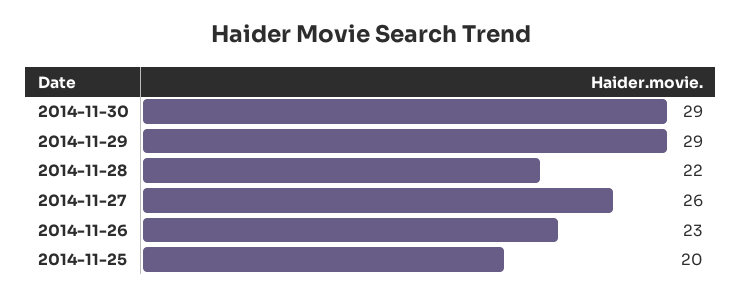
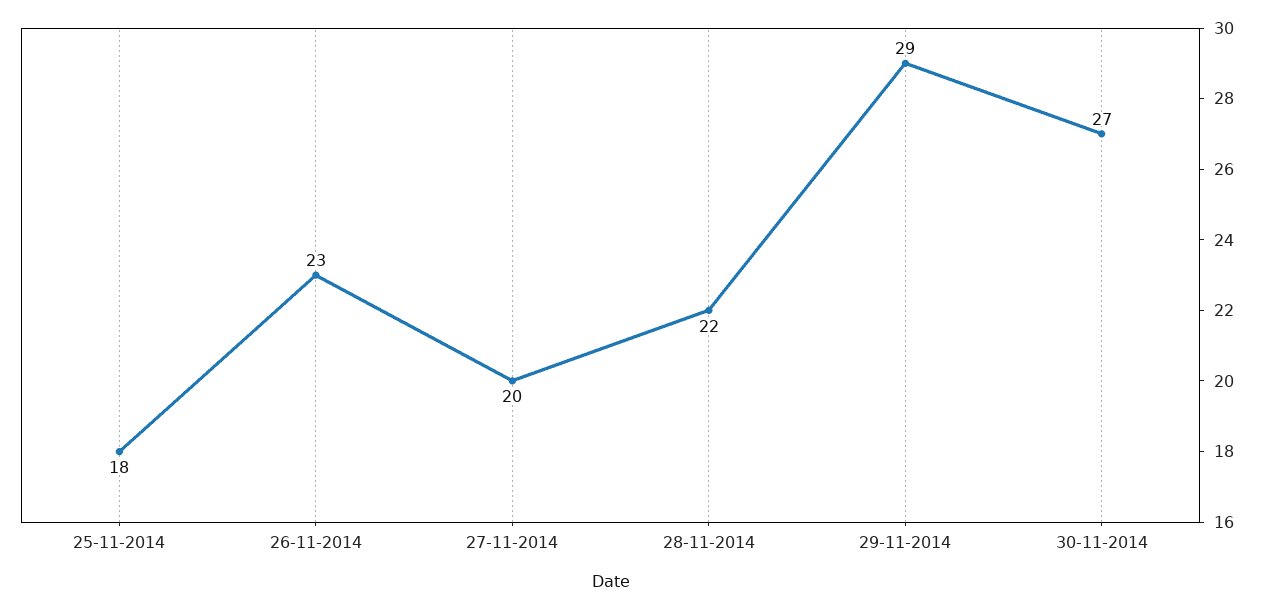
2014-11-30: 29 -> 27
2014-11-27: 26 -> 20
2014-11-25: 20 -> 18

